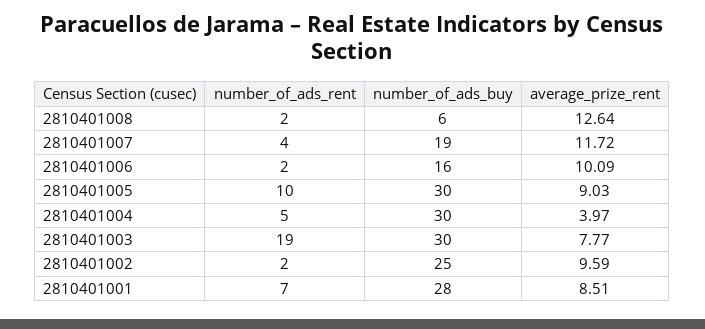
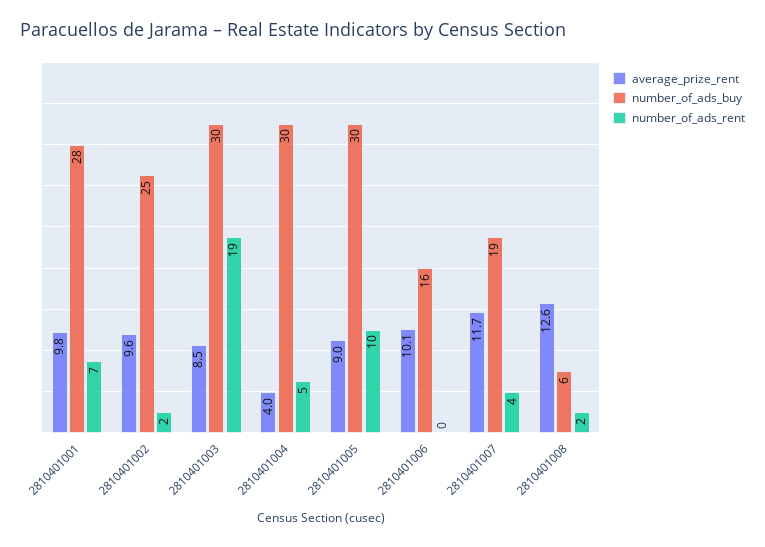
number_of_ads_rent, 2810401006: 2 -> 0
average_prize_rent, 2810401003: 7.77 -> 8.5
average_prize_rent, 2810401001: 8.51 -> 9.8

